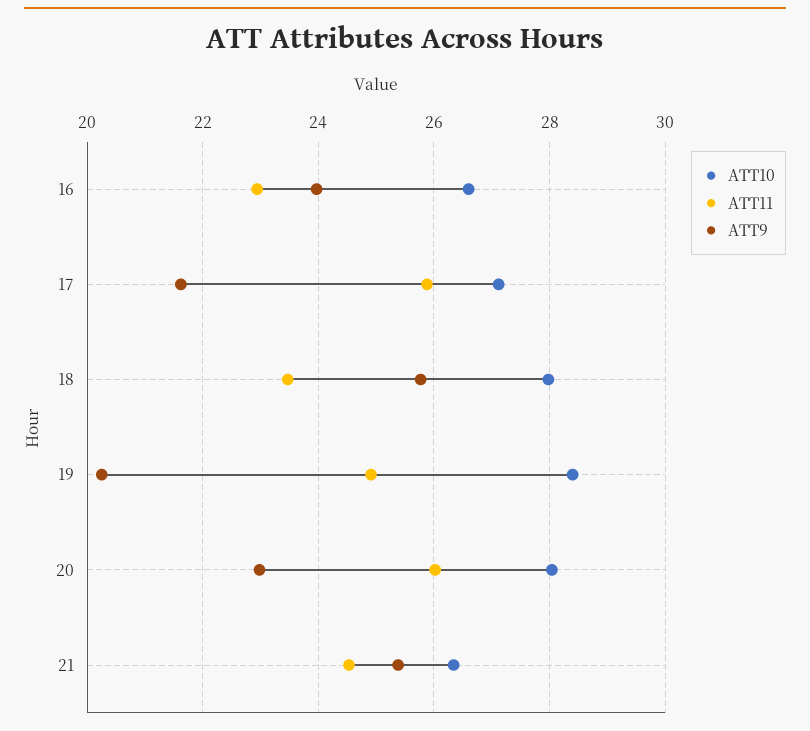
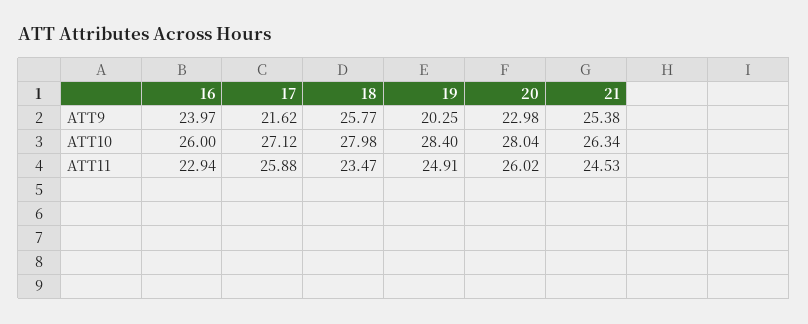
ATT10, 16: 26.6 -> 26

